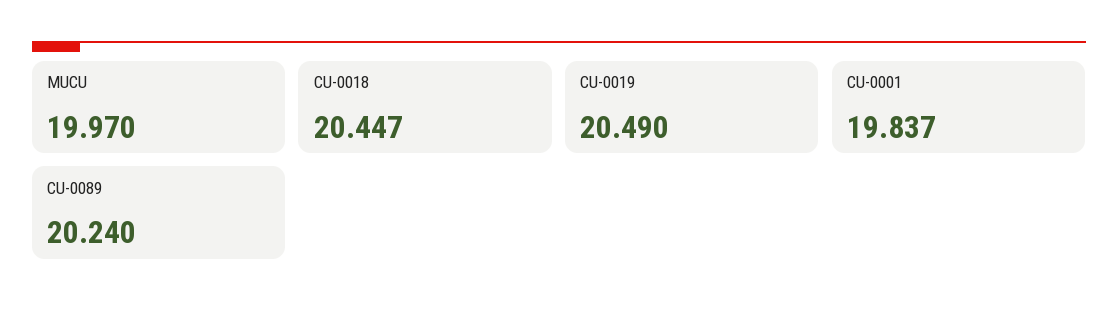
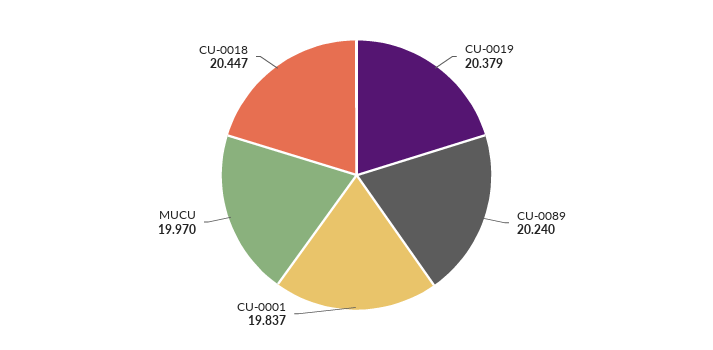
CU-0019: 20.49 -> 20.379

